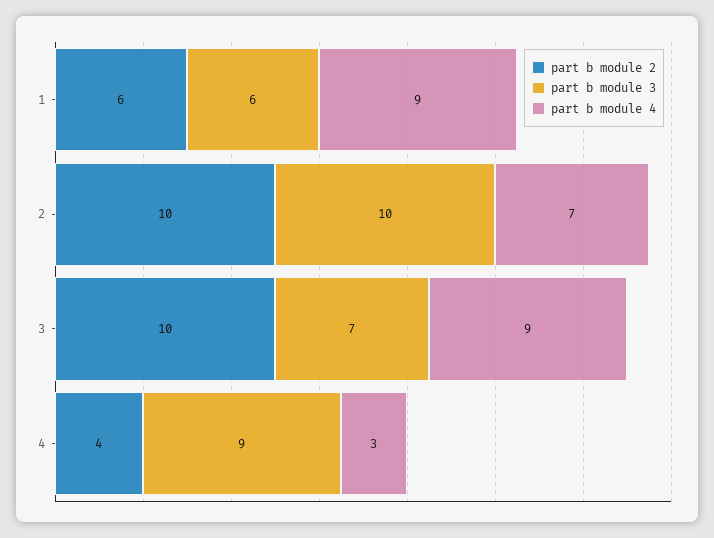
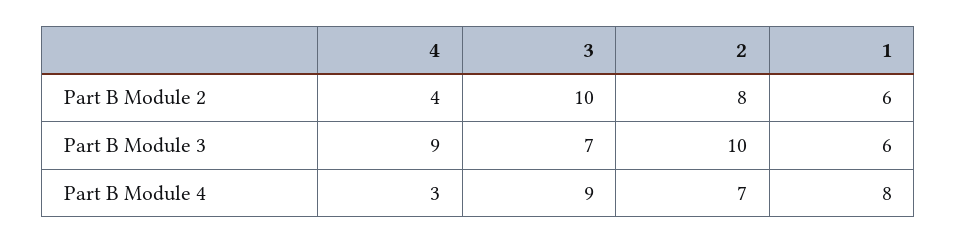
part b module 4, 1: 9 -> 8
part b module 2, 2: 10 -> 8

